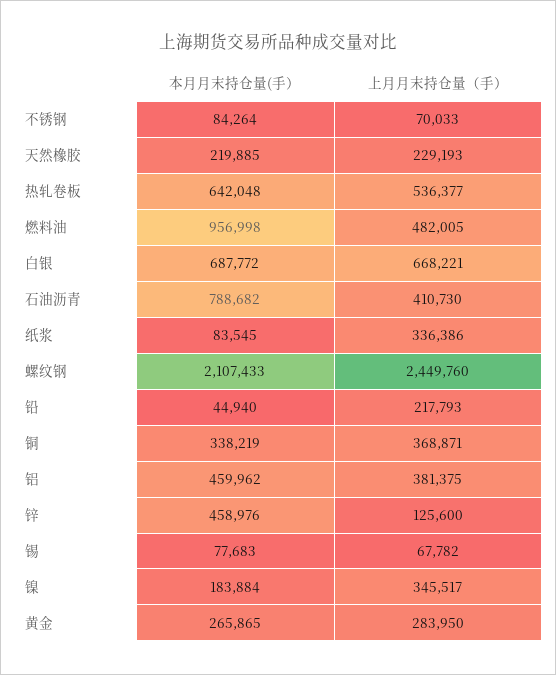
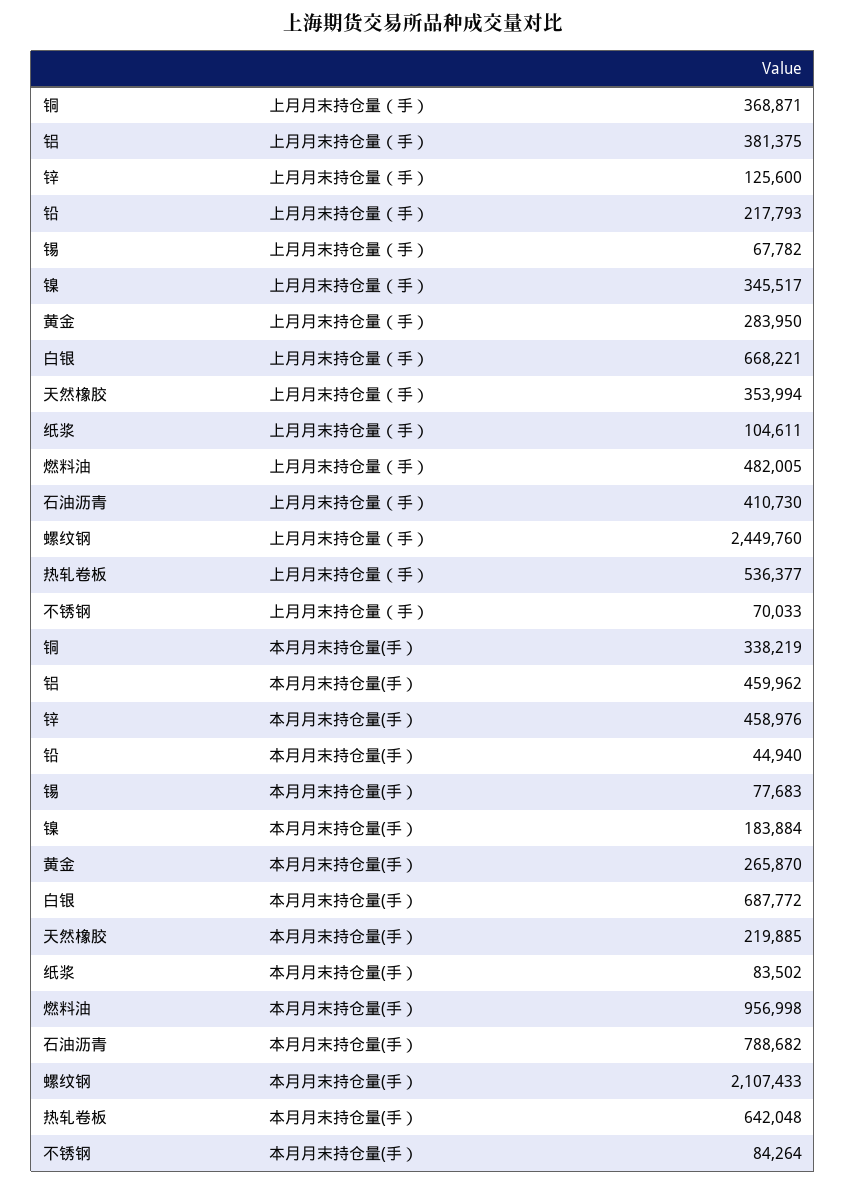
上月月末持仓量（手）, 天然橡胶: 229193 -> 353994
本月月末持仓量(手）, 纸浆: 83545 -> 83502
上月月末持仓量（手）, 纸浆: 336386 -> 104611
本月月末持仓量(手）, 黄金: 265865 -> 265870

